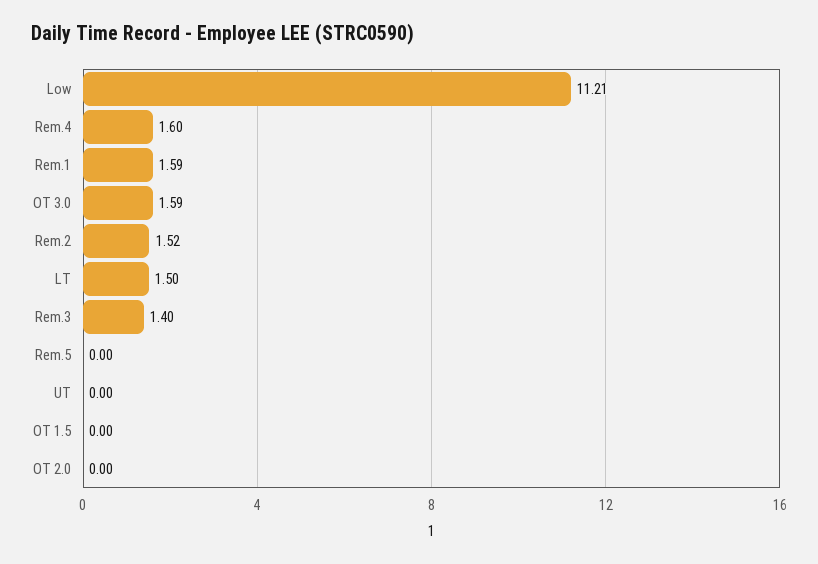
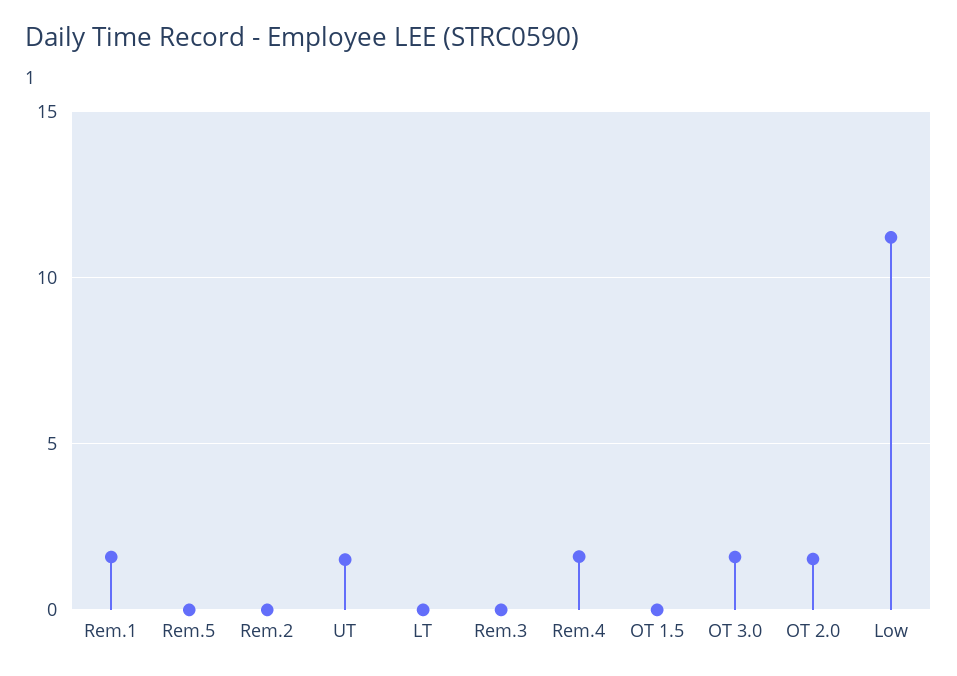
Rem.2: 1.52 -> 0
LT: 1.5 -> 0
Rem.3: 1.4 -> 0
UT: 0 -> 1.5
OT 2.0: 0 -> 1.5

